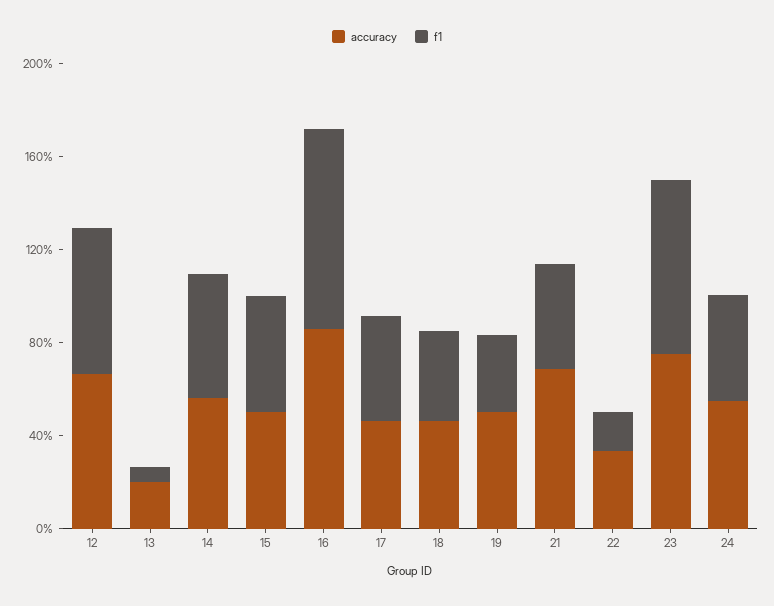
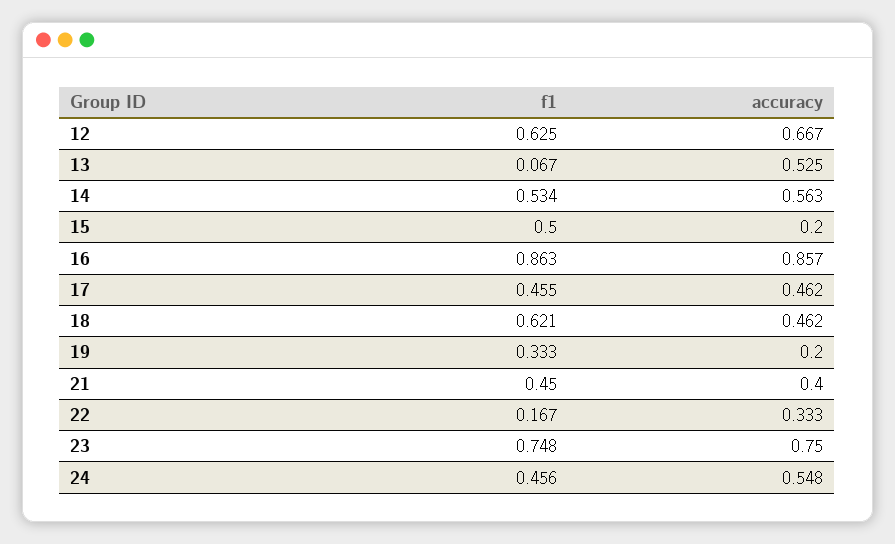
accuracy, 13: 0.2 -> 0.525
accuracy, 15: 0.5 -> 0.2
f1, 18: 0.4 -> 0.621
accuracy, 19: 0.5 -> 0.2
accuracy, 21: 0.7 -> 0.4

